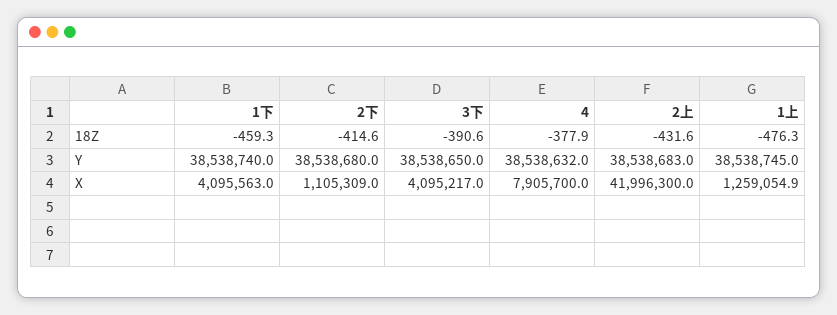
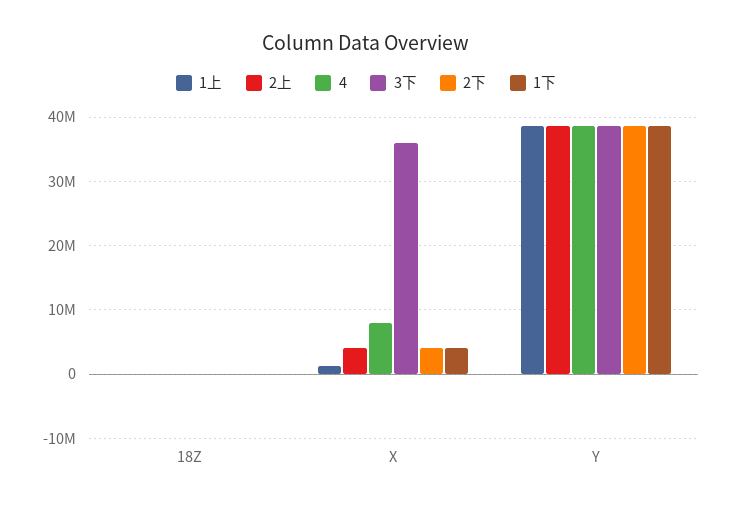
2下, X: 1105309 -> 4000000
3下, X: 4095217 -> 36000000
2上, X: 41996300 -> 4000000

